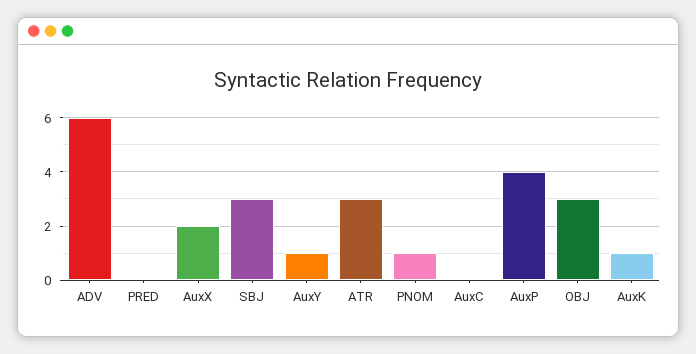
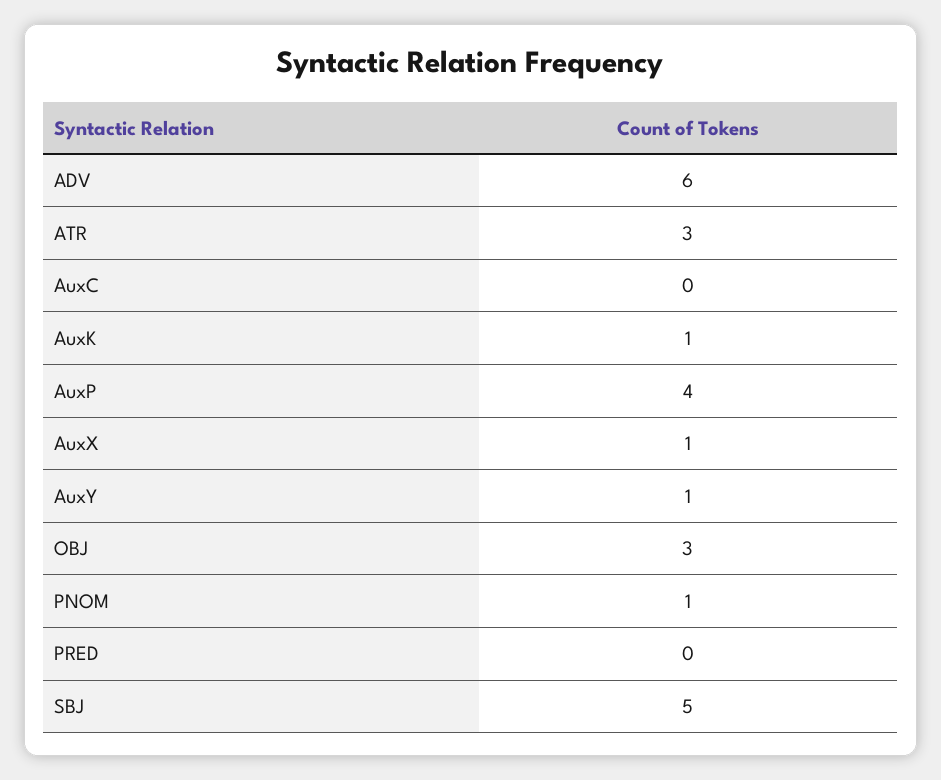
AuxX: 2 -> 1
SBJ: 3 -> 5

